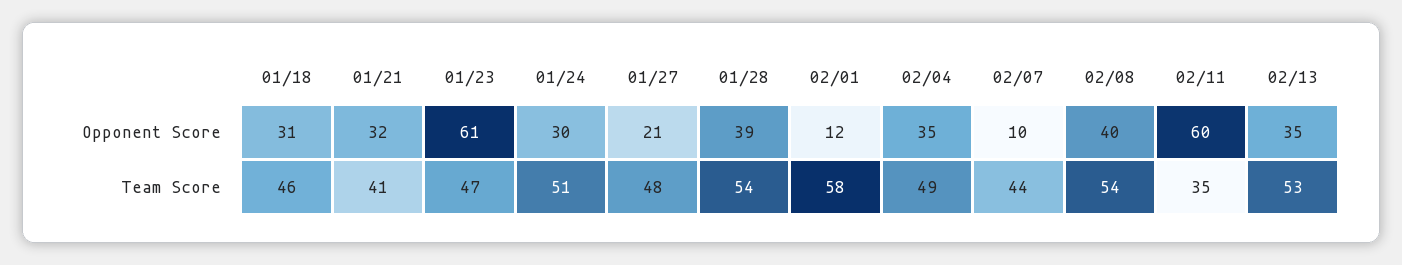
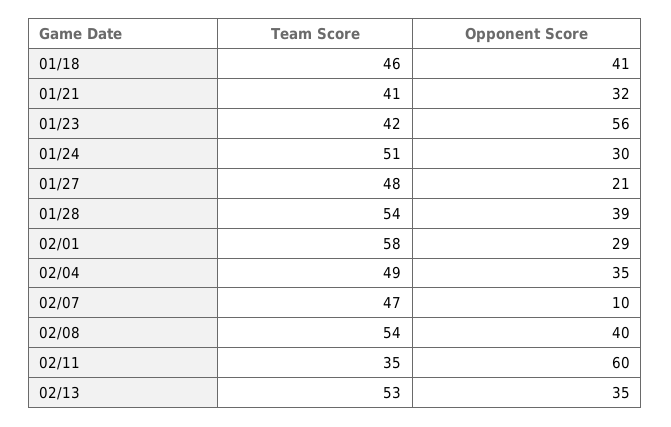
01/18, Opponent Score: 31 -> 41
01/23, Opponent Score: 61 -> 56
02/01, Opponent Score: 12 -> 29
01/23, Team Score: 47 -> 42
02/07, Team Score: 44 -> 47

